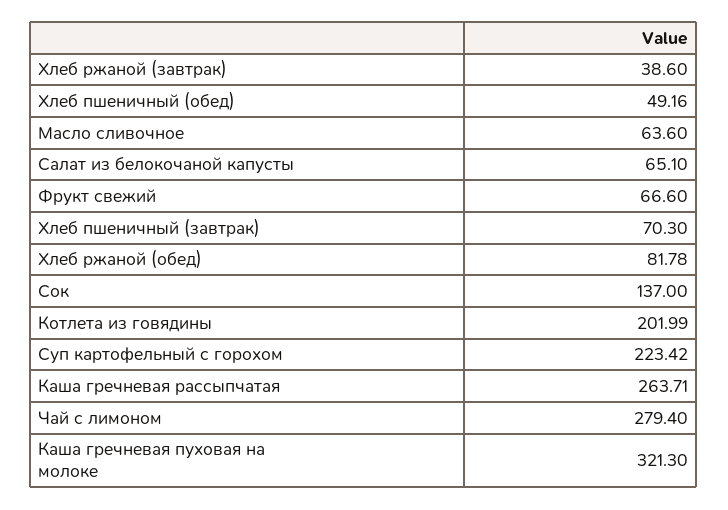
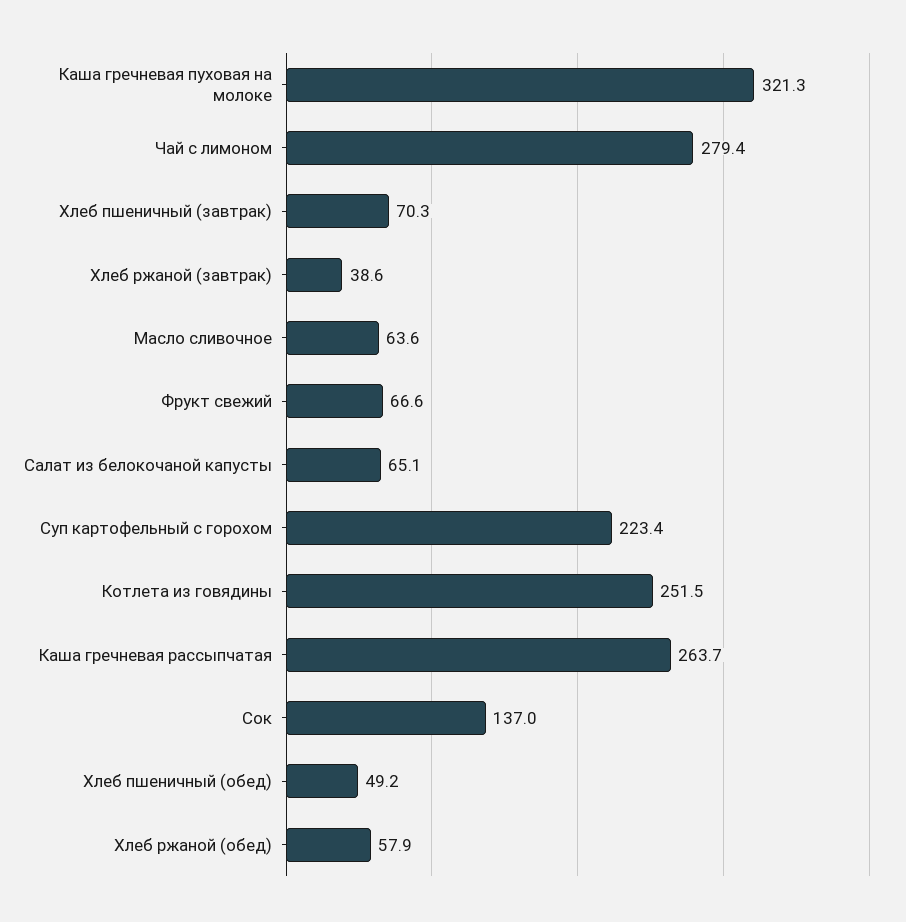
Хлеб ржаной (обед): 81.78 -> 57.9
Котлета из говядины: 201.99 -> 251.5

